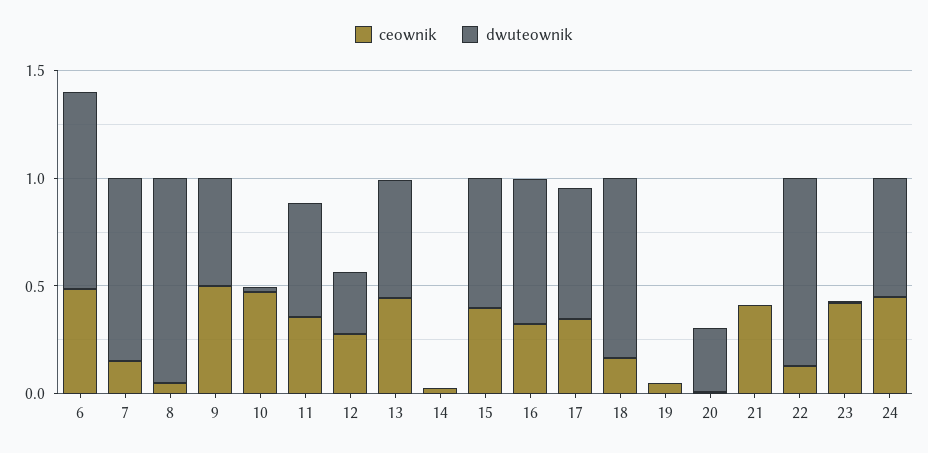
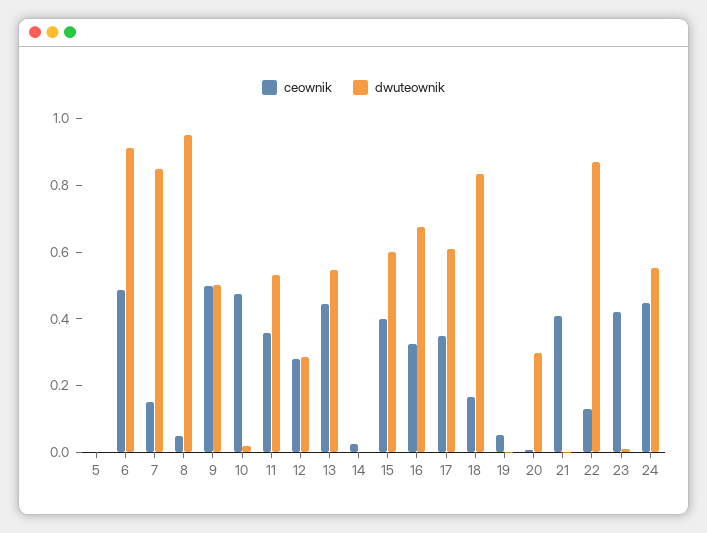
ceownik, 5: none -> 0
dwuteownik, 5: none -> 0

